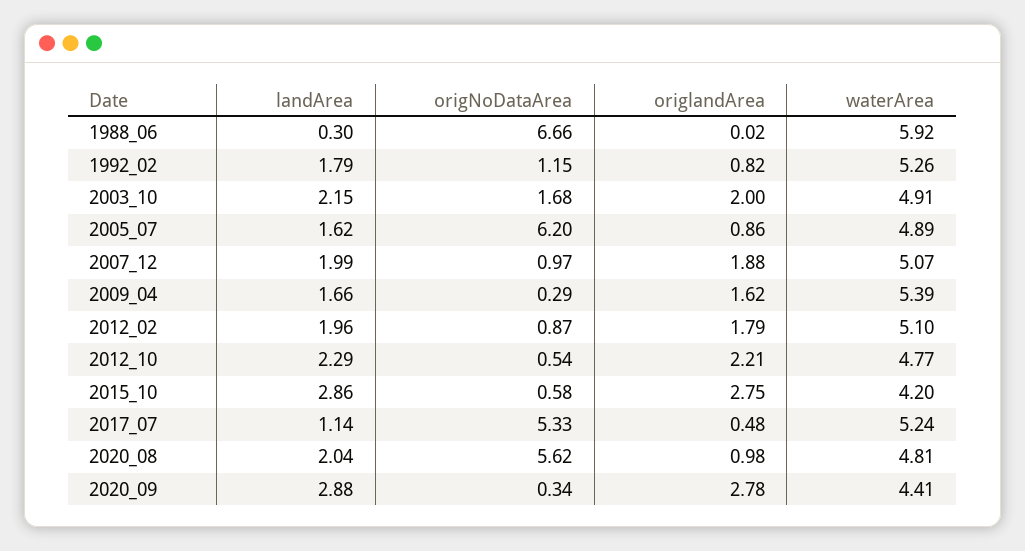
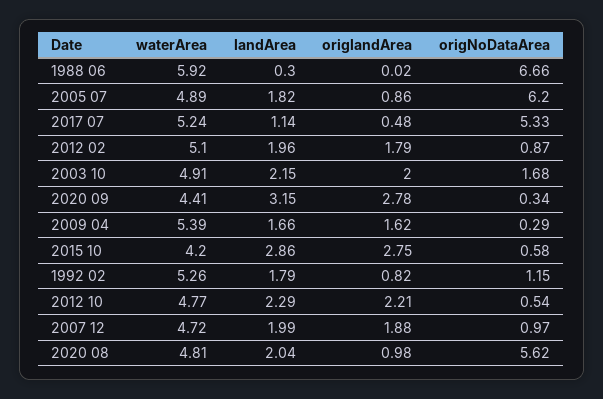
landArea, 2005_07: 1.62 -> 1.82
waterArea, 2007_12: 5.07 -> 4.72
landArea, 2020_09: 2.88 -> 3.15

